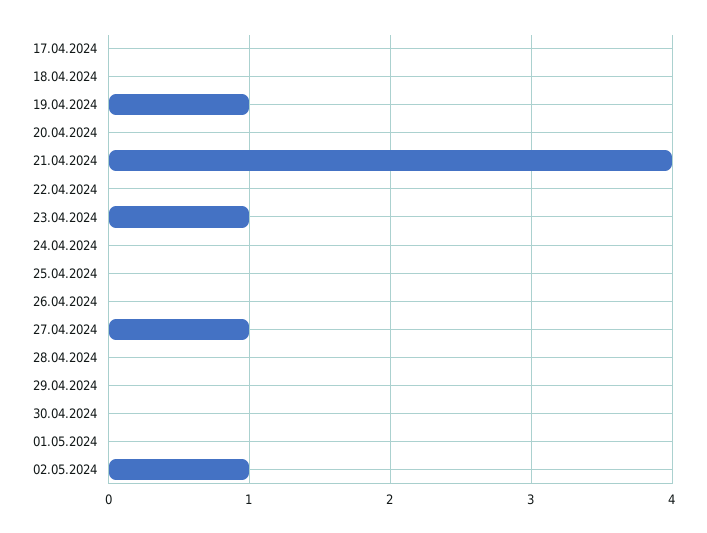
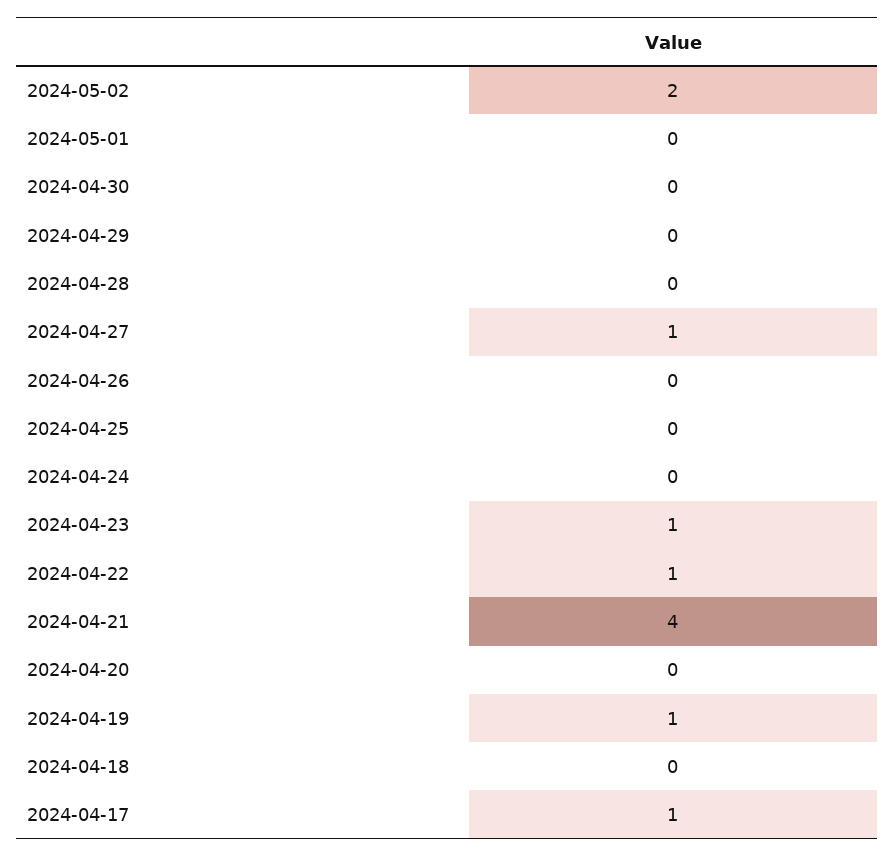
17.04.2024: 0 -> 1
22.04.2024: 0 -> 1
02.05.2024: 1 -> 2

